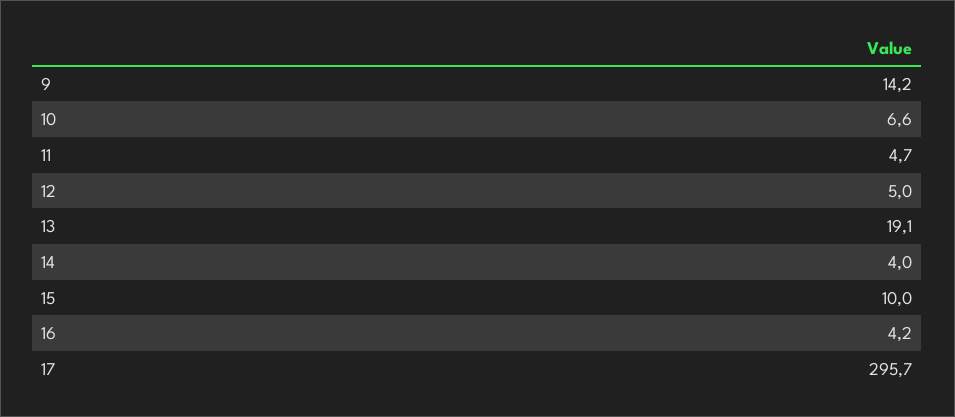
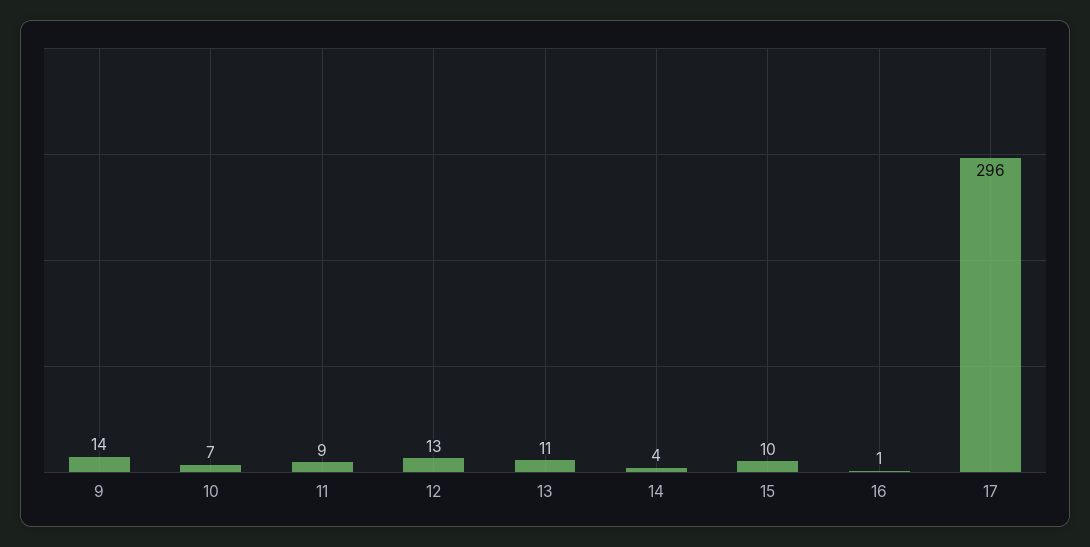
11: 4.7 -> 9
12: 5 -> 13
13: 19.1 -> 11
16: 4.2 -> 1

